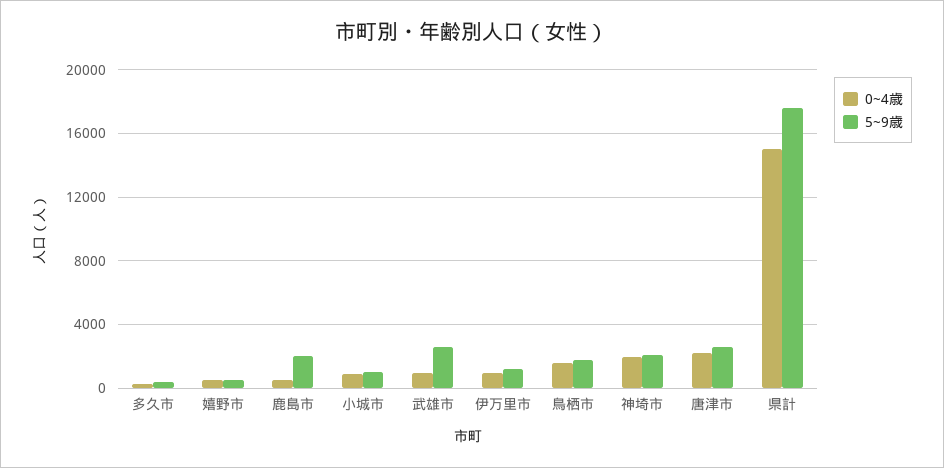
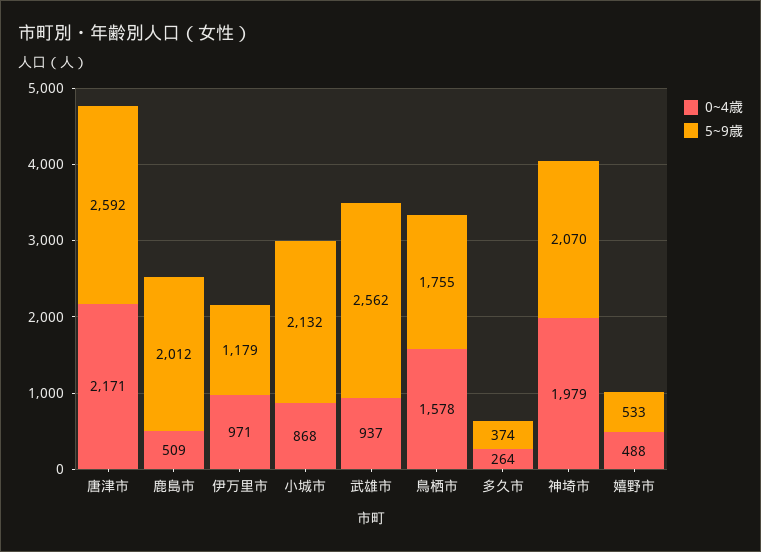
5~9歳, 小城市: 1000 -> 2132
0~4歳, 県計: 15000 -> none
5~9歳, 県計: 17500 -> none

